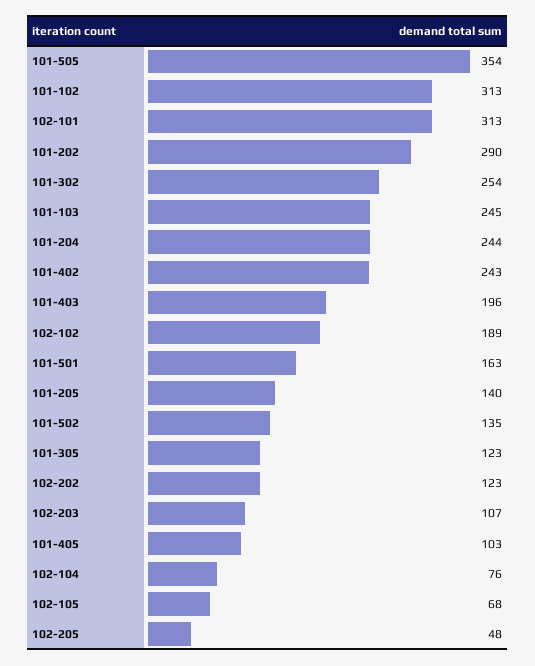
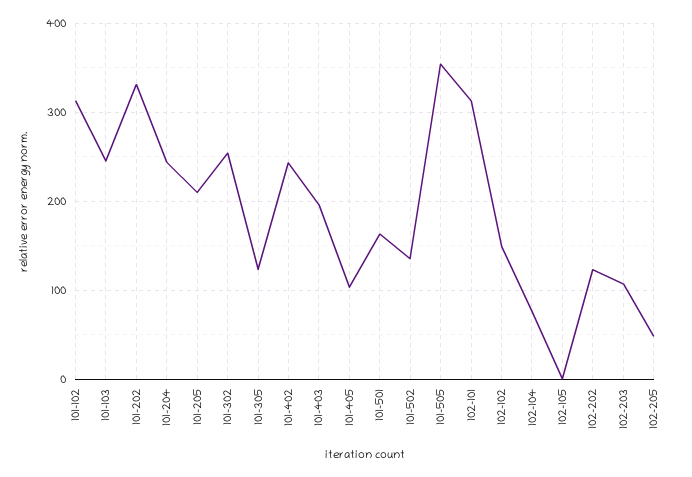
101-202: 290 -> 330
102-102: 189 -> 150
101-205: 140 -> 210
102-105: 68 -> 0

